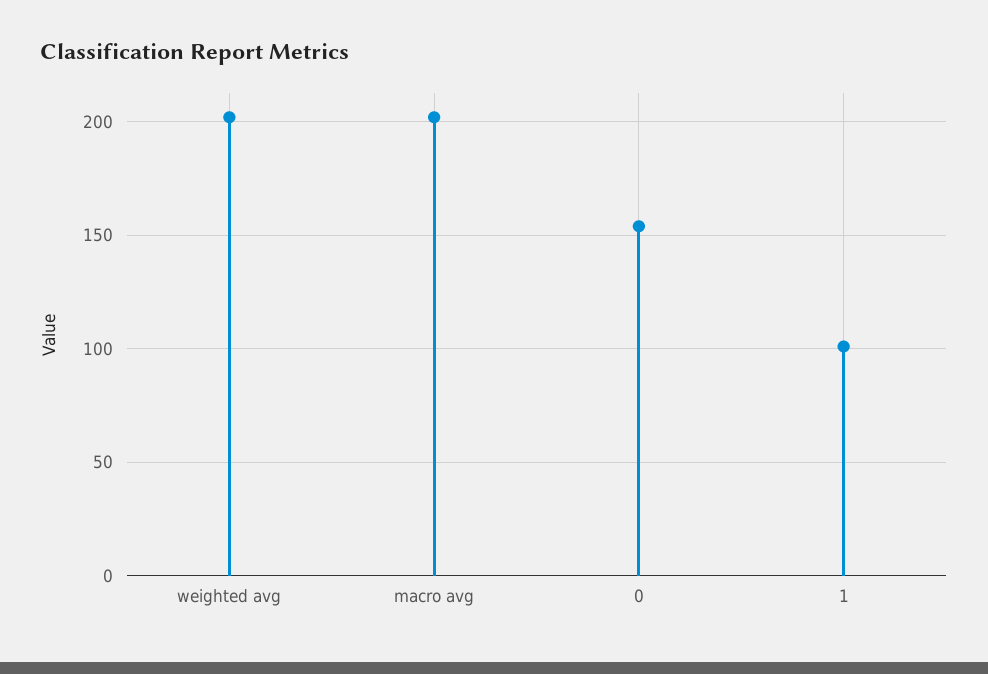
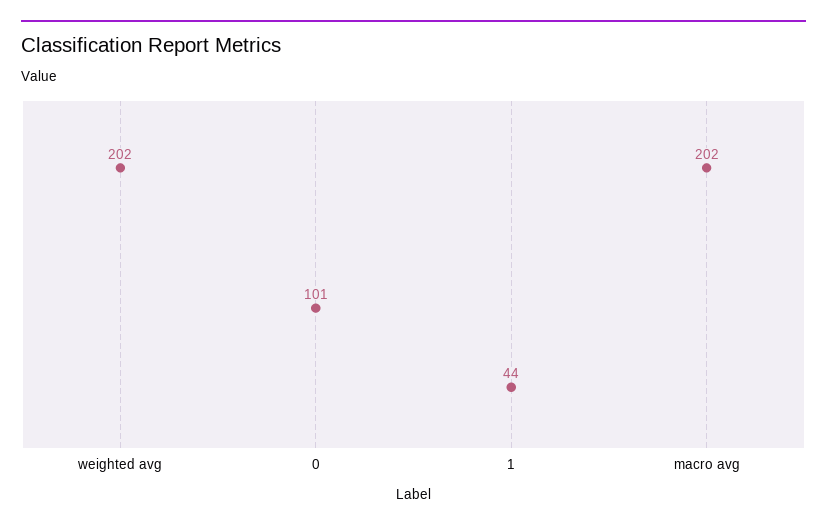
0: 155 -> 101
1: 100 -> 44

